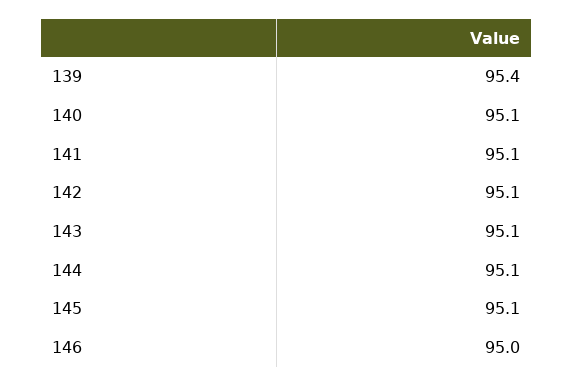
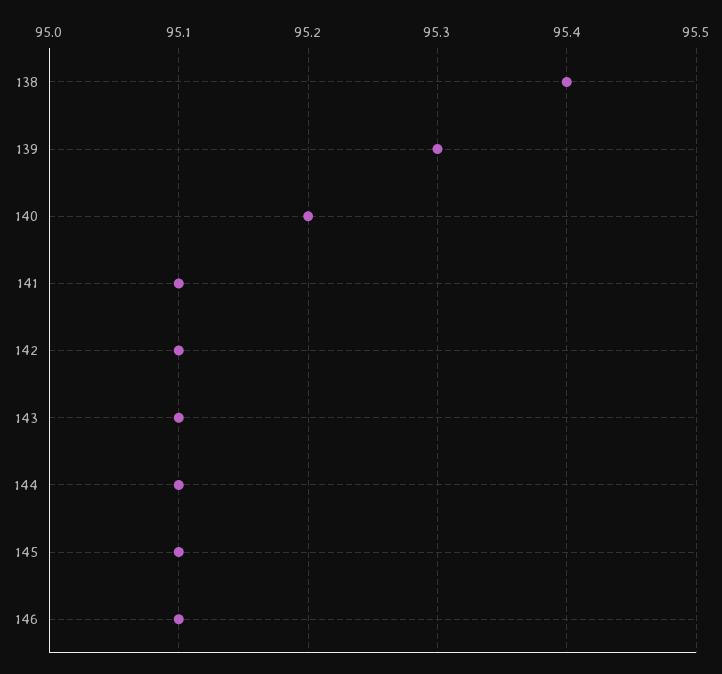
139: 95.4 -> 95.3
140: 95.1 -> 95.2
146: 95 -> 95.1
138: none -> 95.4

